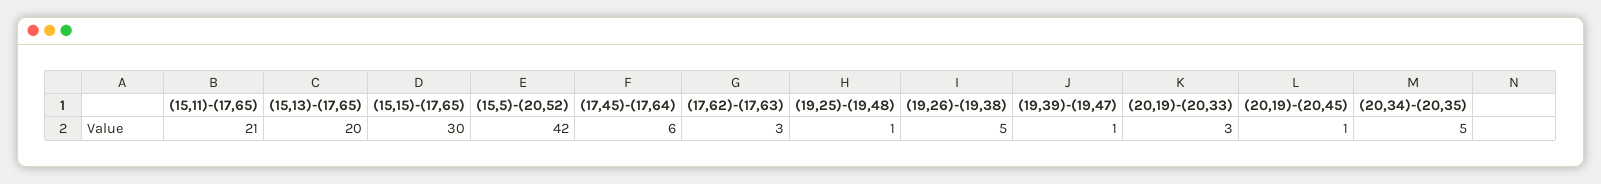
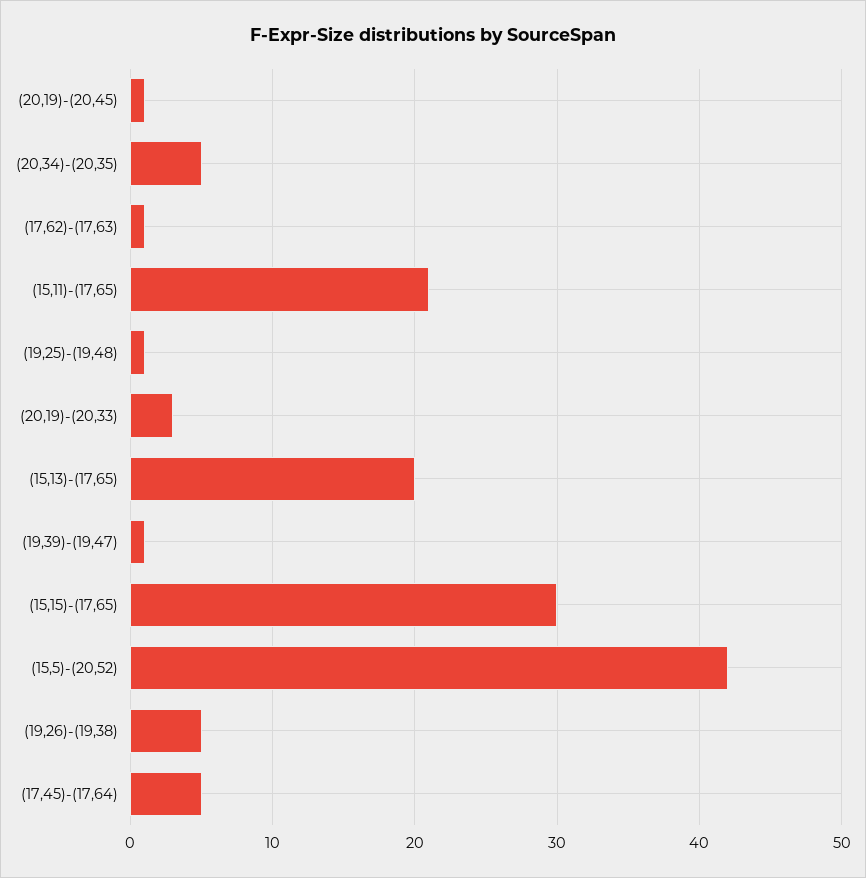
(17,45)-(17,64): 6 -> 5
(17,62)-(17,63): 3 -> 1

